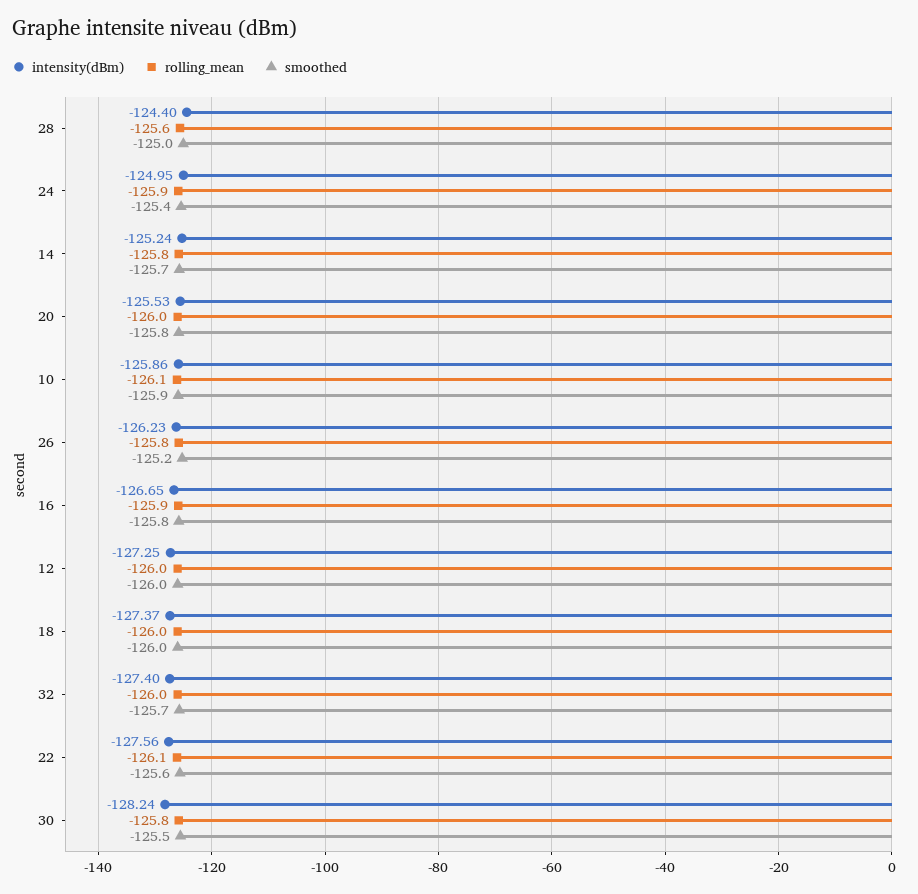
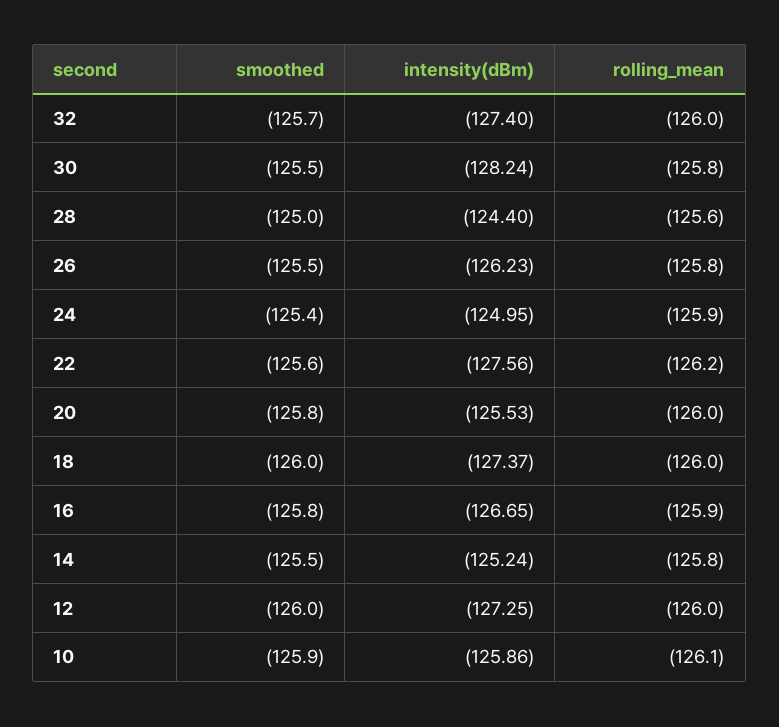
smoothed, 14: -125.7 -> -125.5
smoothed, 26: -125.2 -> -125.5
rolling_mean, 22: -126.1 -> -126.2

